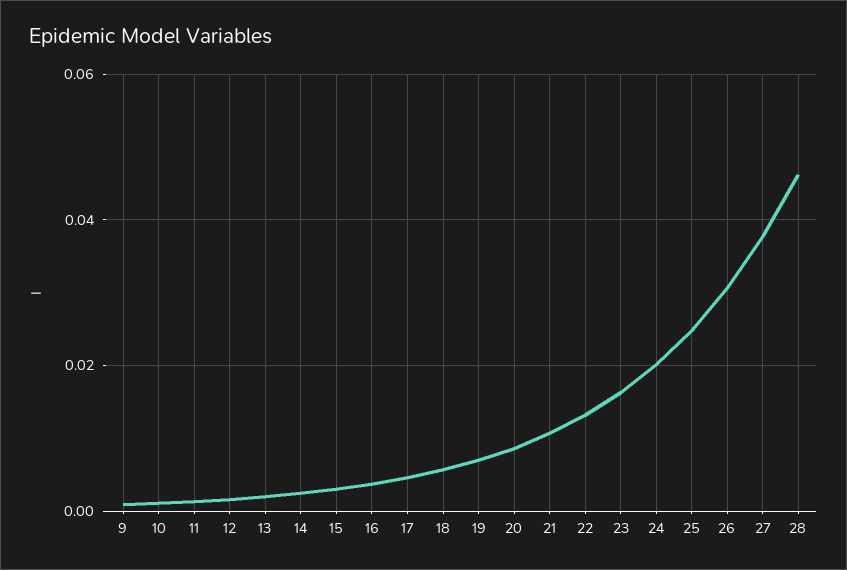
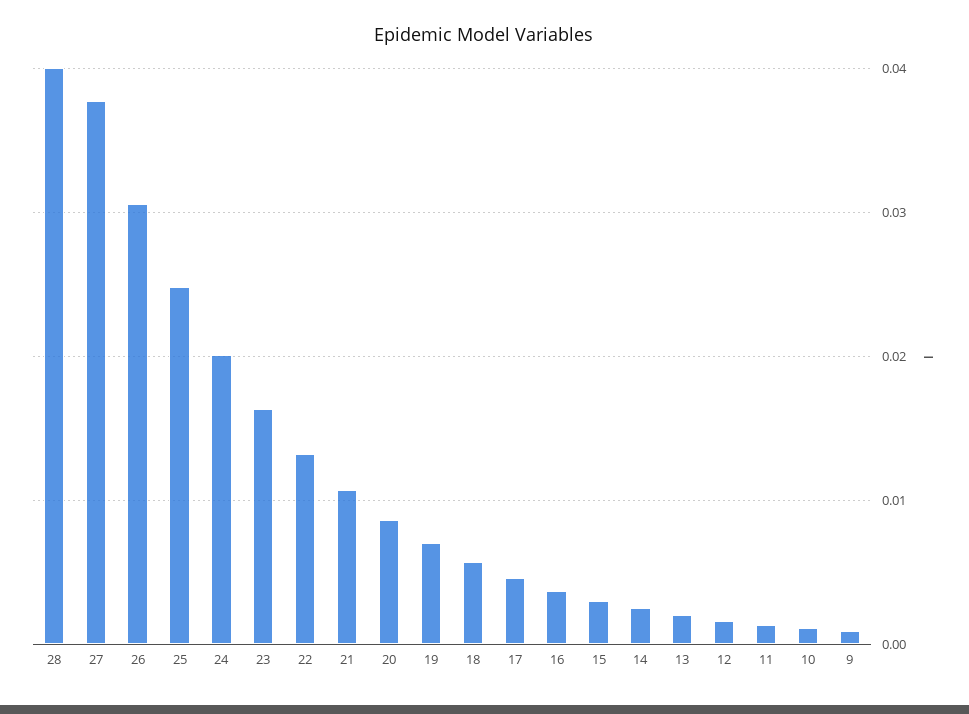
28: 0.046 -> 0.04

